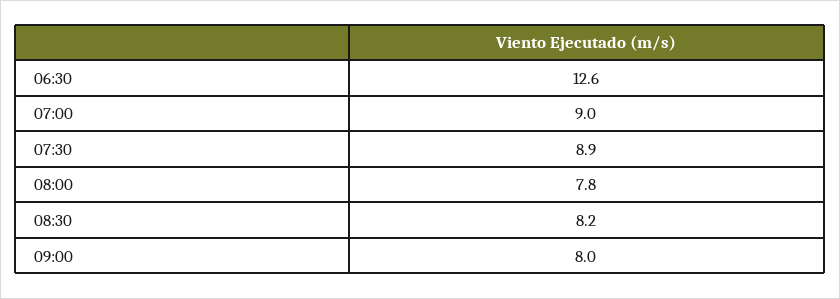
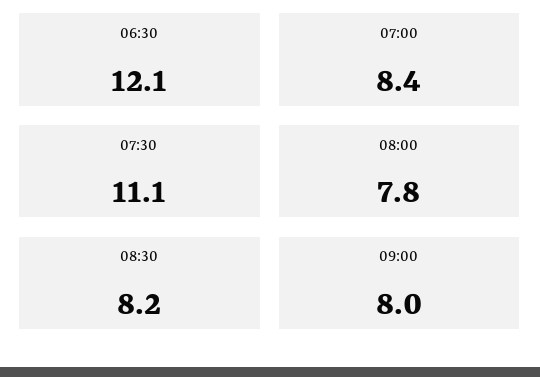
06:30: 12.6 -> 12.1
07:00: 9 -> 8.4
07:30: 8.9 -> 11.1

